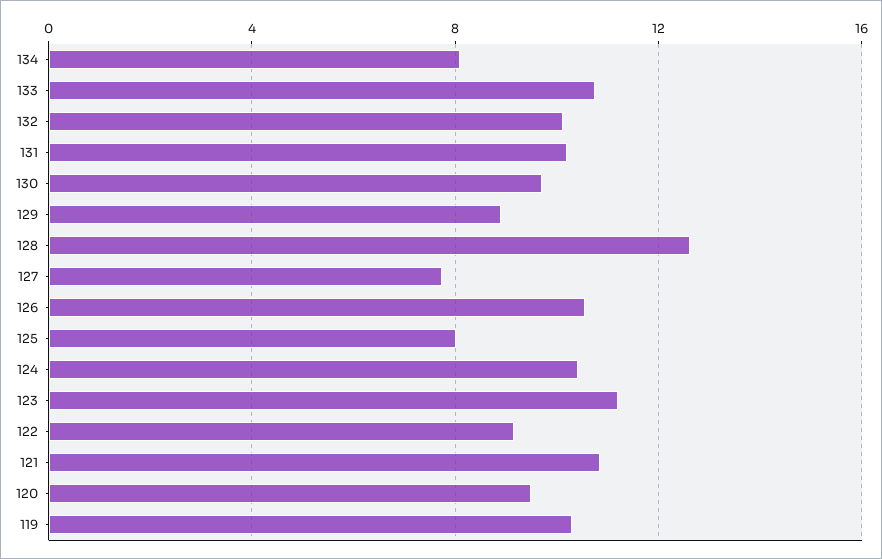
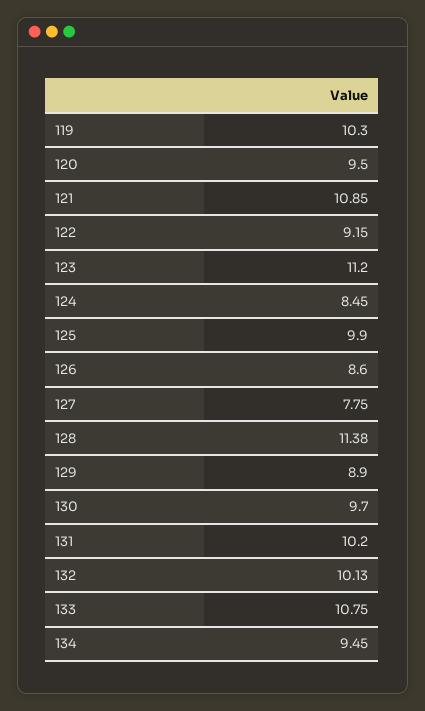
134: 8 -> 9.45
128: 12.5 -> 11.38
126: 10.5 -> 8.6
125: 8 -> 9.9
124: 10.5 -> 8.45

